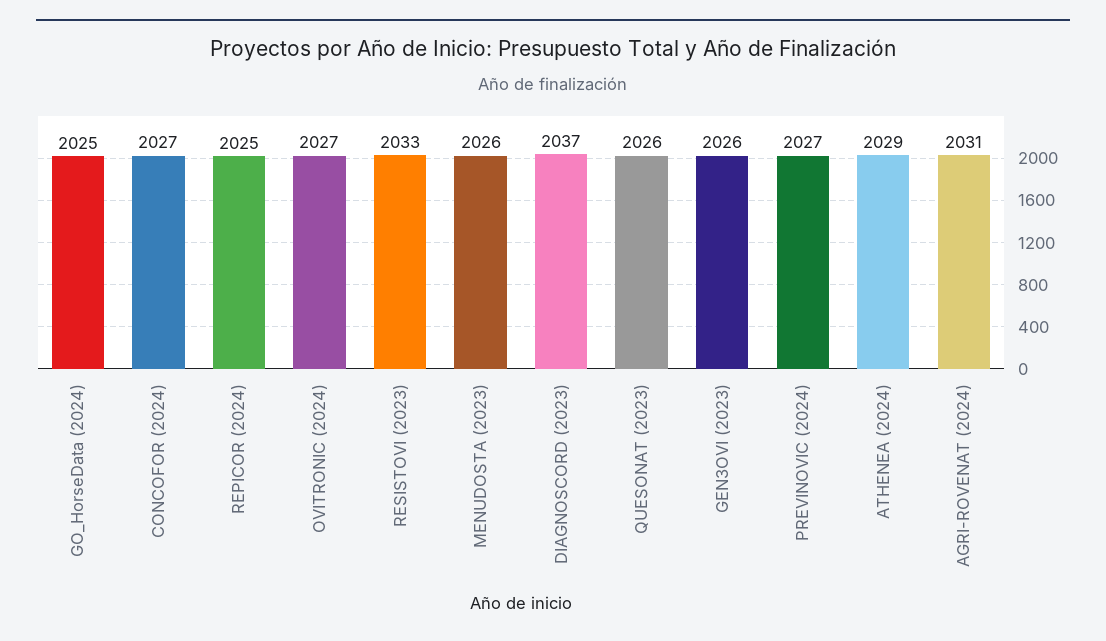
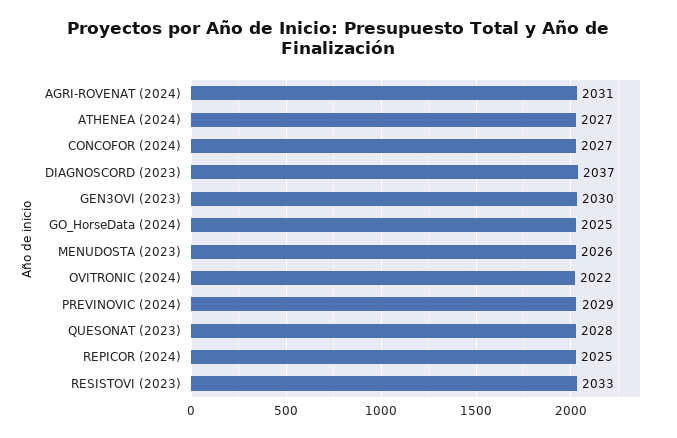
OVITRONIC (2024): 2027 -> 2022
QUESONAT (2023): 2026 -> 2028
GEN3OVI (2023): 2026 -> 2030
PREVINOVIC (2024): 2027 -> 2029
ATHENEA (2024): 2029 -> 2027

